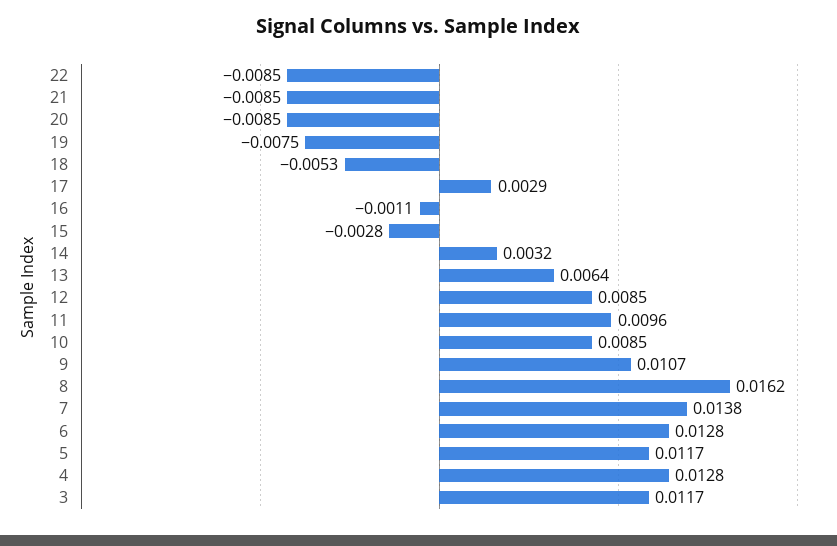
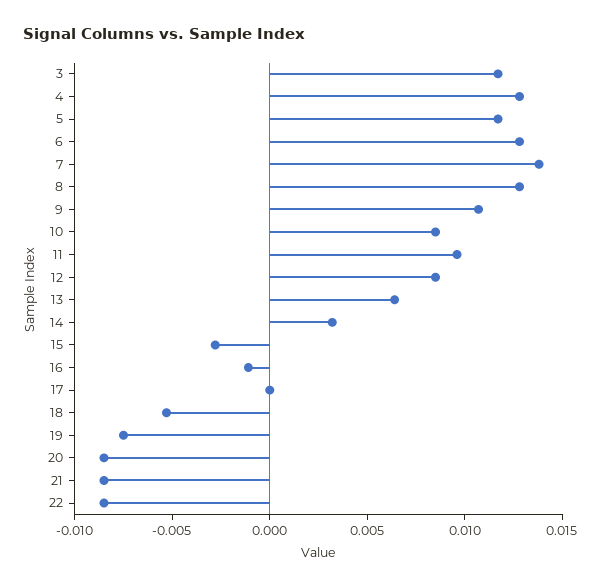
17: 0.0029 -> 0
8: 0.0162 -> 0.013

